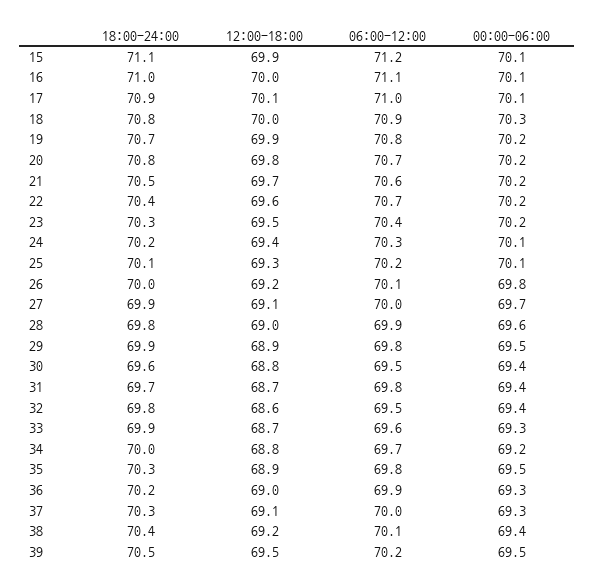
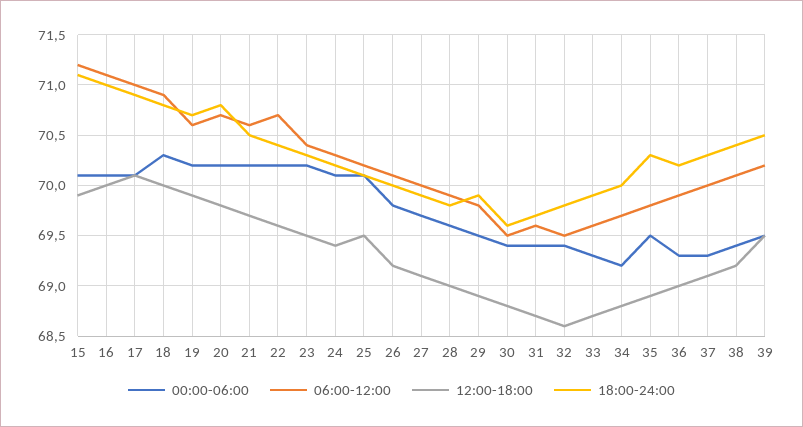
06:00-12:00, 19: 70.8 -> 70.6
12:00-18:00, 25: 69.3 -> 69.5
06:00-12:00, 31: 69.8 -> 69.6

